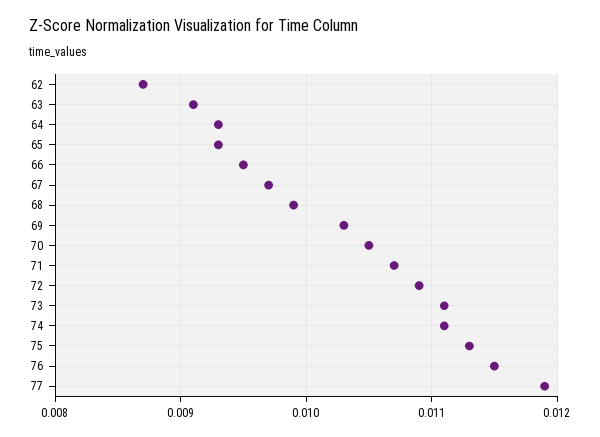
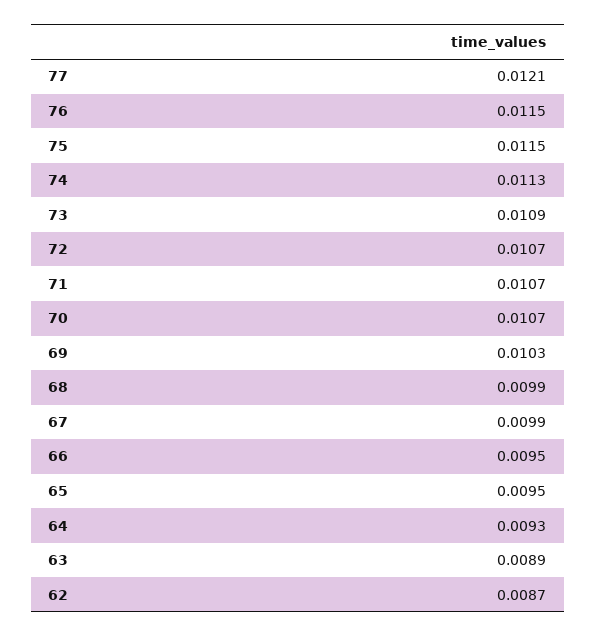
63: 0.0091 -> 0.0089
65: 0.0093 -> 0.0095
67: 0.0097 -> 0.0099
70: 0.0105 -> 0.0107
72: 0.0109 -> 0.0107
73: 0.0111 -> 0.0109
74: 0.0111 -> 0.0113
75: 0.0113 -> 0.0115
77: 0.0119 -> 0.0121

